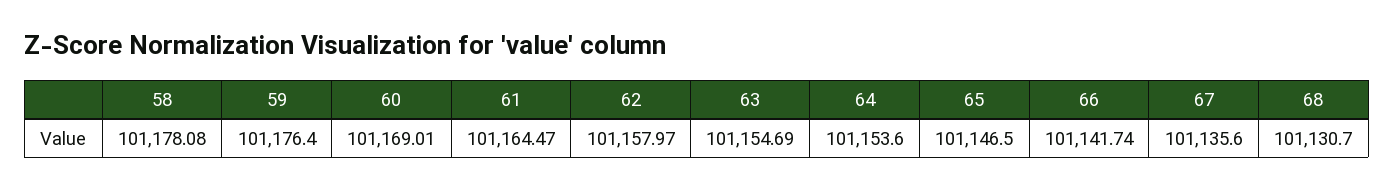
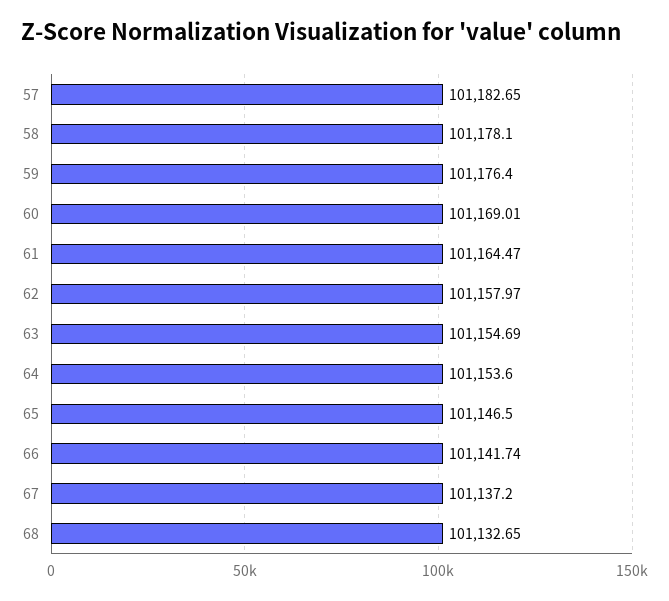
58: 101178.08 -> 101178.1
67: 101135.6 -> 101137.2
68: 101130.7 -> 101132.65
57: none -> 101182.65

